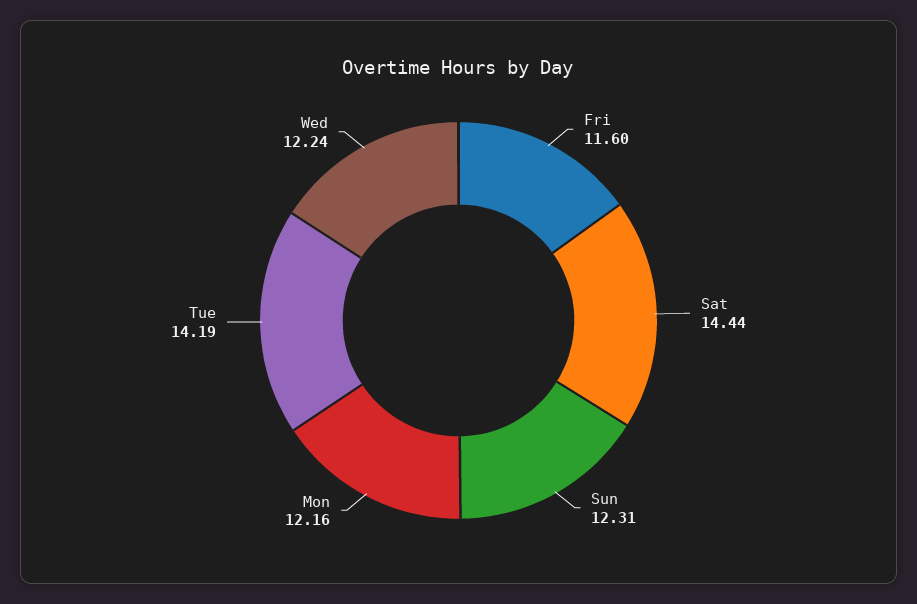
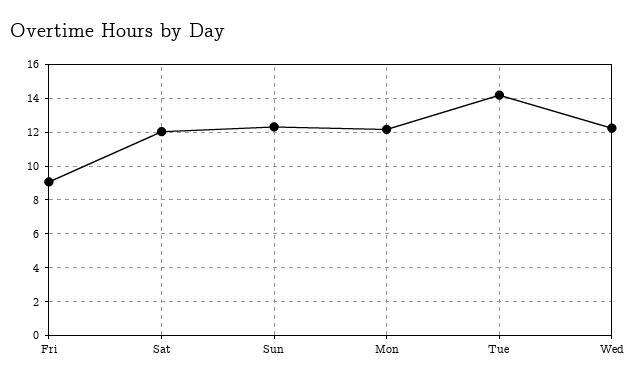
Fri: 11.6 -> 9
Sat: 14.44 -> 12

